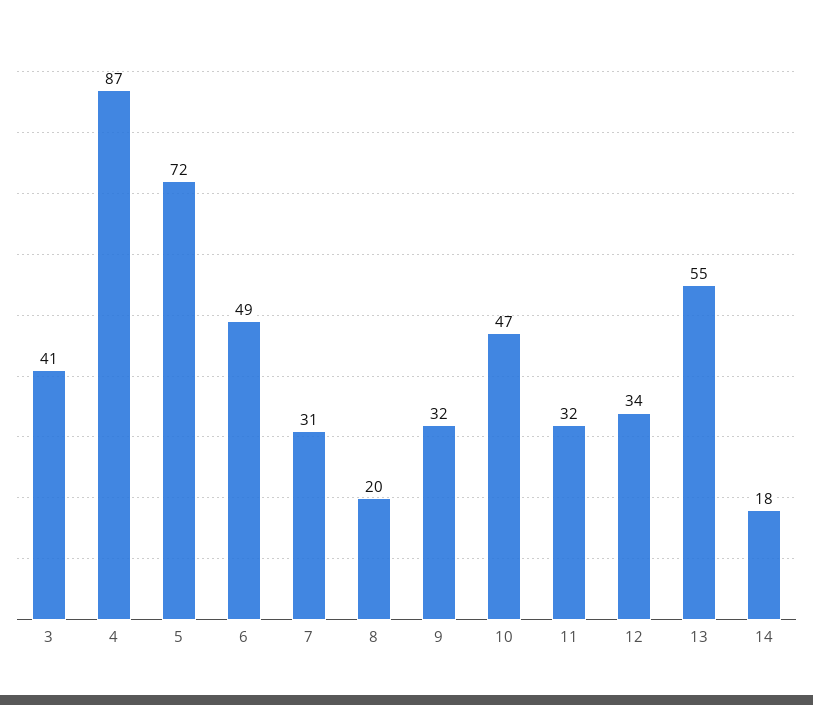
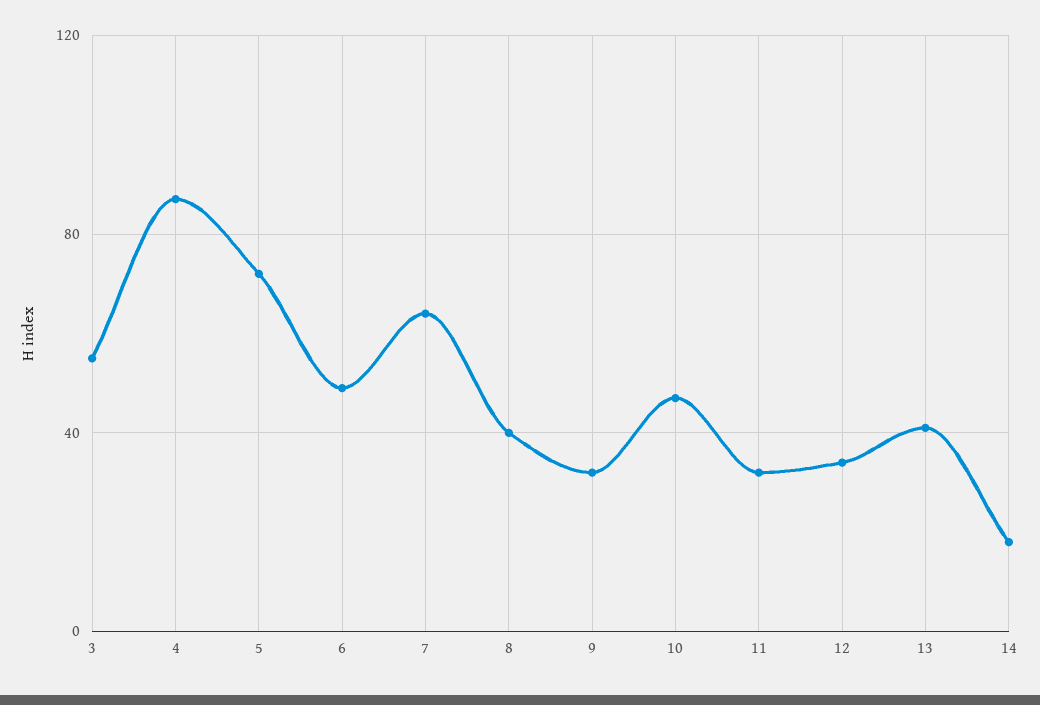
3: 41 -> 55
7: 31 -> 65
8: 20 -> 40
13: 55 -> 40

